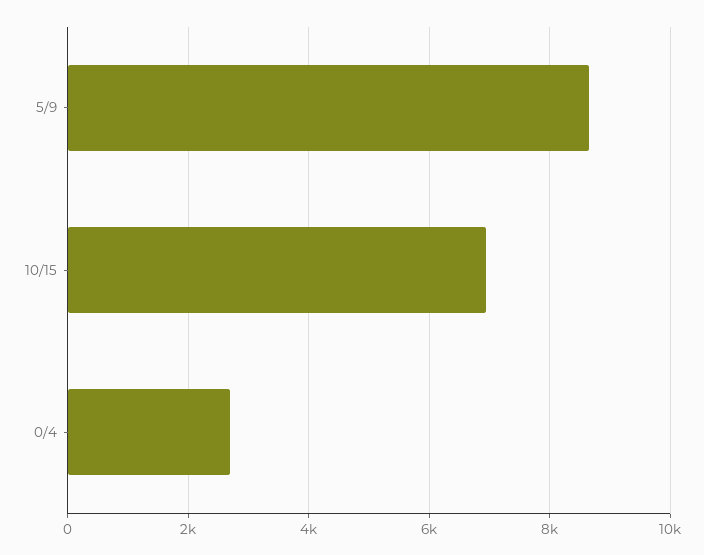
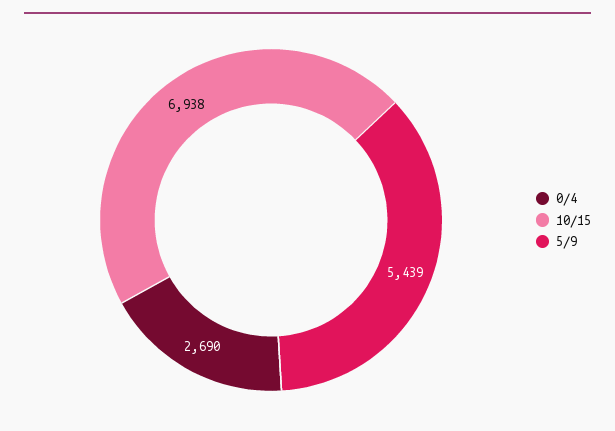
5/9: 8600 -> 5439

